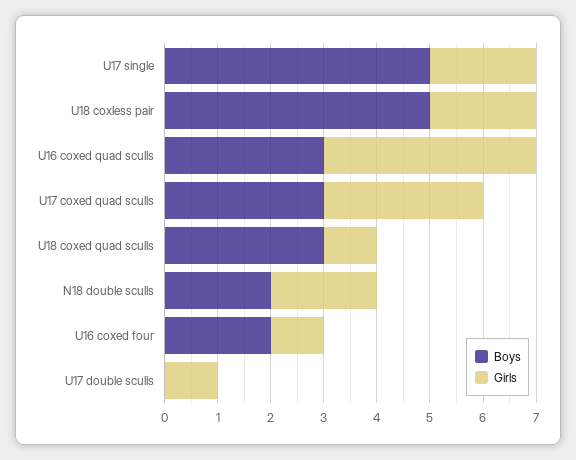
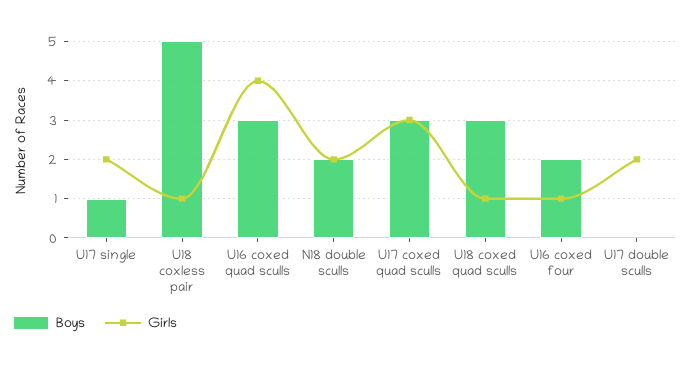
Boys, U17 single: 5 -> 1
Girls, U18 coxless pair: 2 -> 1
Girls, U17 double sculls: 1 -> 2

